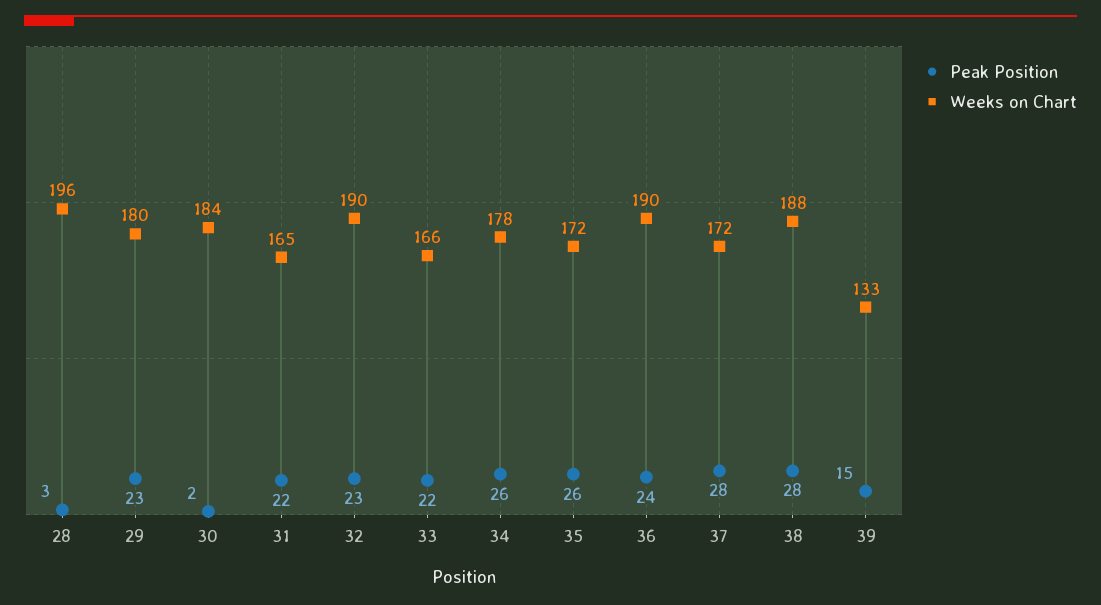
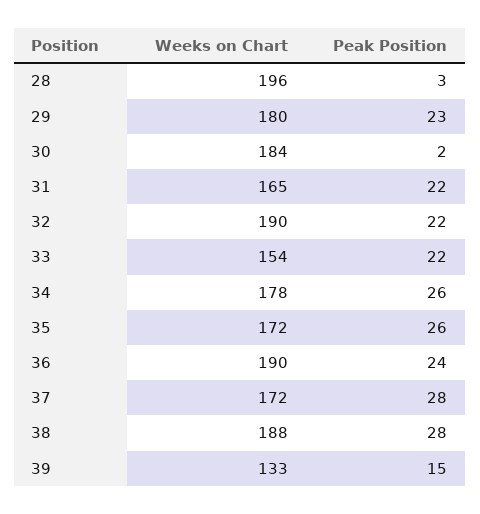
Peak Position, 32: 23 -> 22
Weeks on Chart, 33: 166 -> 154

